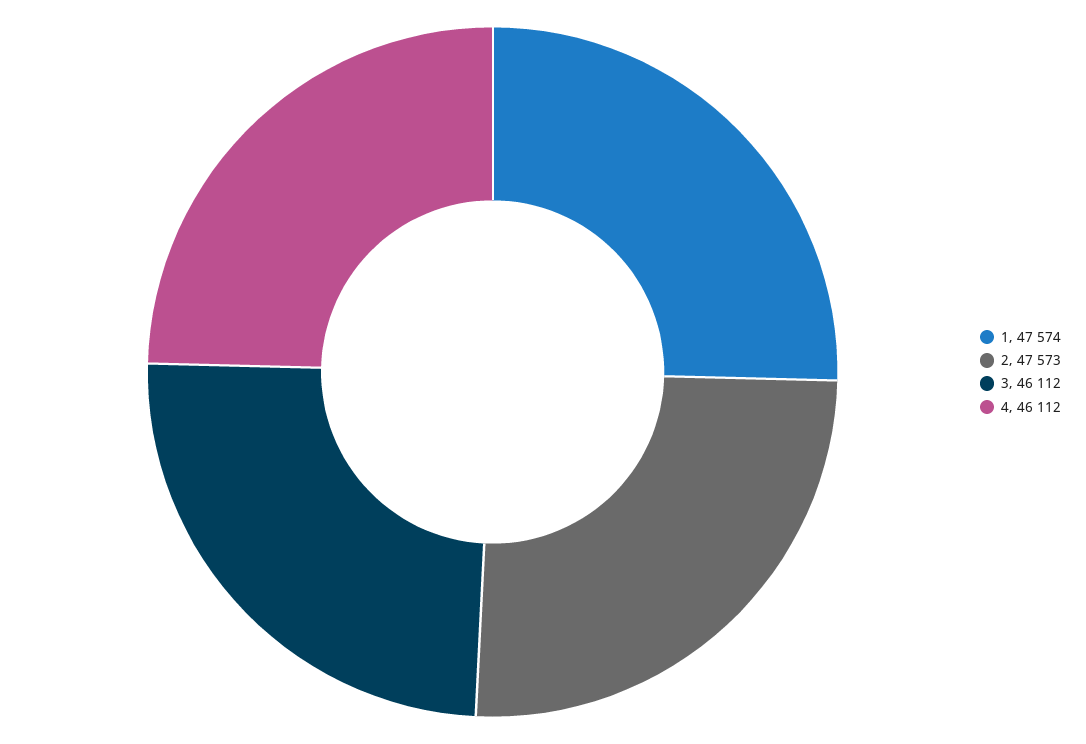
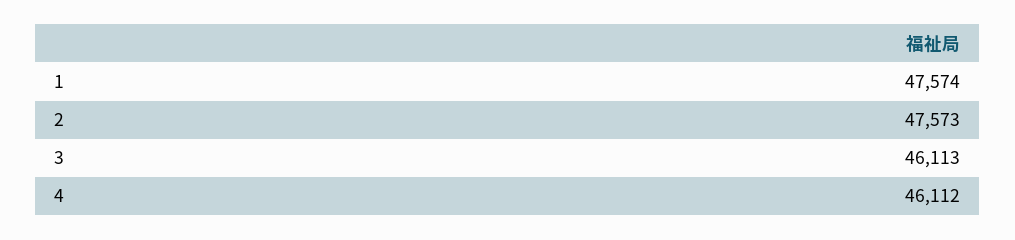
3: 46112 -> 46113

